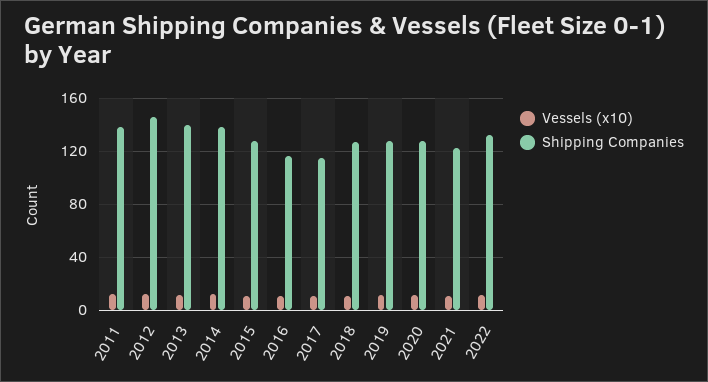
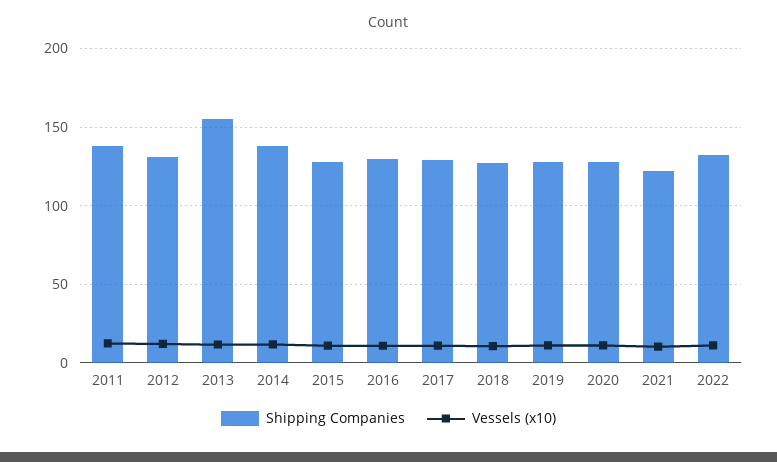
Shipping Companies, 2012: 145 -> 130
Shipping Companies, 2013: 140 -> 155
Shipping Companies, 2016: 115 -> 130
Shipping Companies, 2017: 115 -> 130

